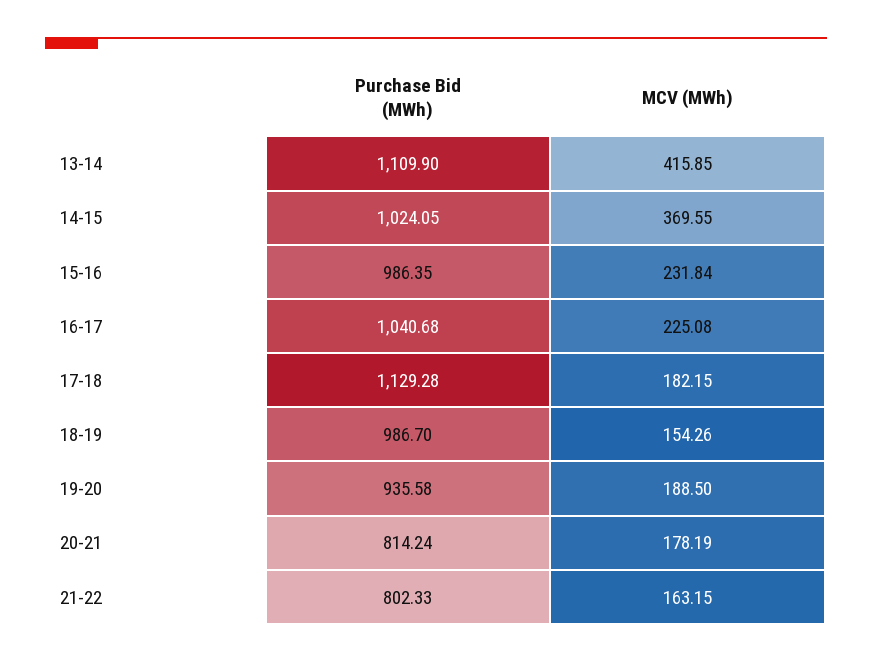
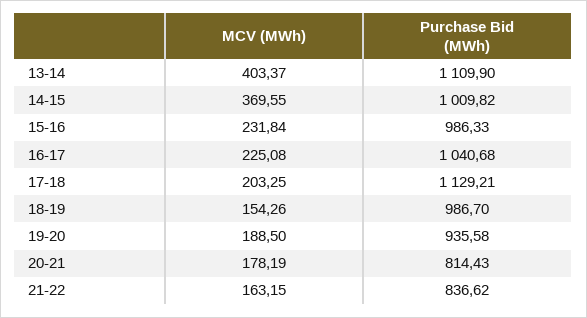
MCV (MWh), 13-14: 415.85 -> 403.37
Purchase Bid (MWh), 14-15: 1024.05 -> 1009.82
Purchase Bid (MWh), 15-16: 986.35 -> 986.33
Purchase Bid (MWh), 17-18: 1129.28 -> 1129.21
MCV (MWh), 17-18: 182.15 -> 203.25
Purchase Bid (MWh), 20-21: 814.24 -> 814.43
Purchase Bid (MWh), 21-22: 802.33 -> 836.62

